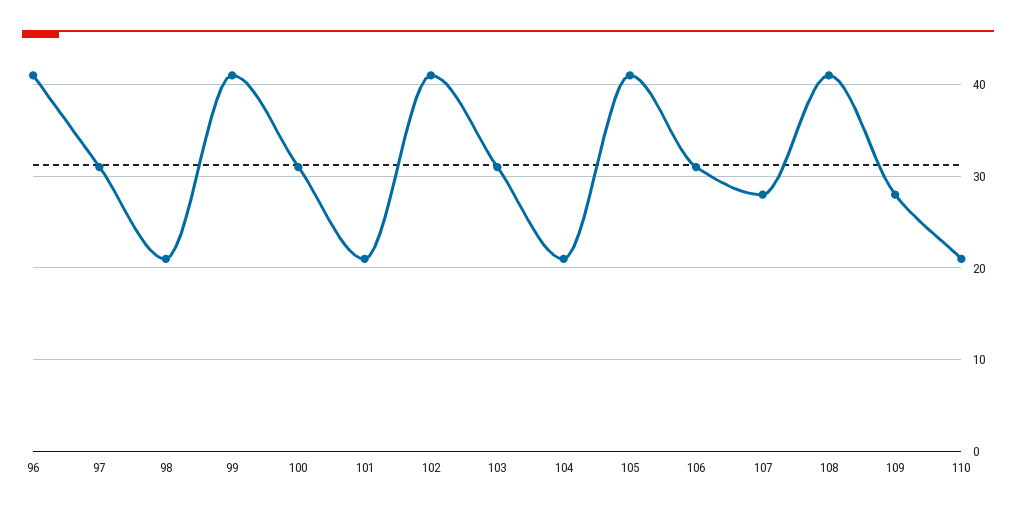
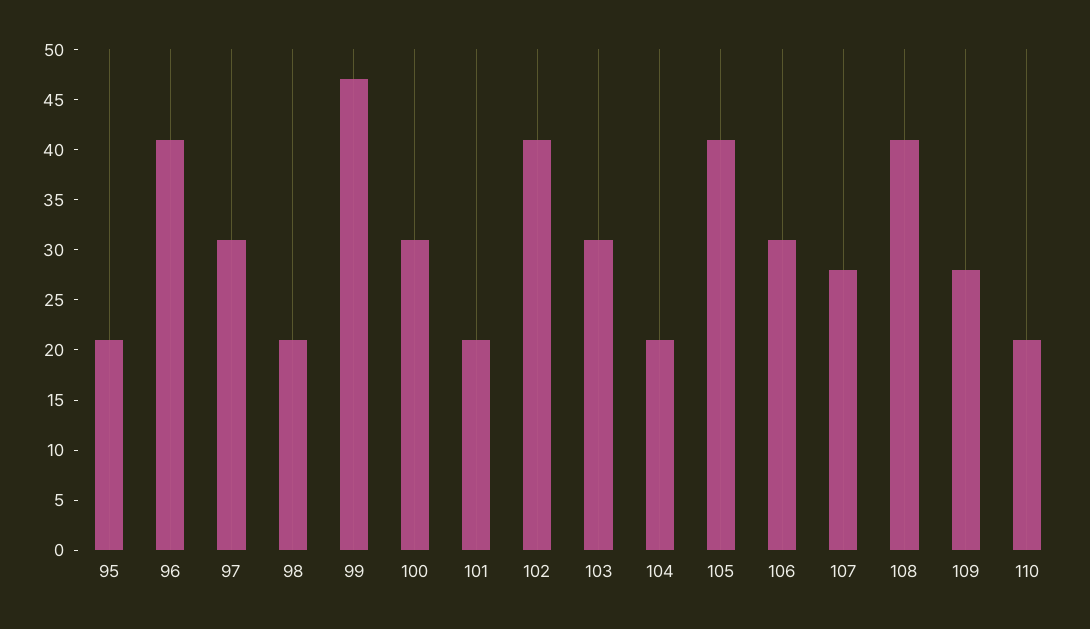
99: 41 -> 47
95: none -> 21

